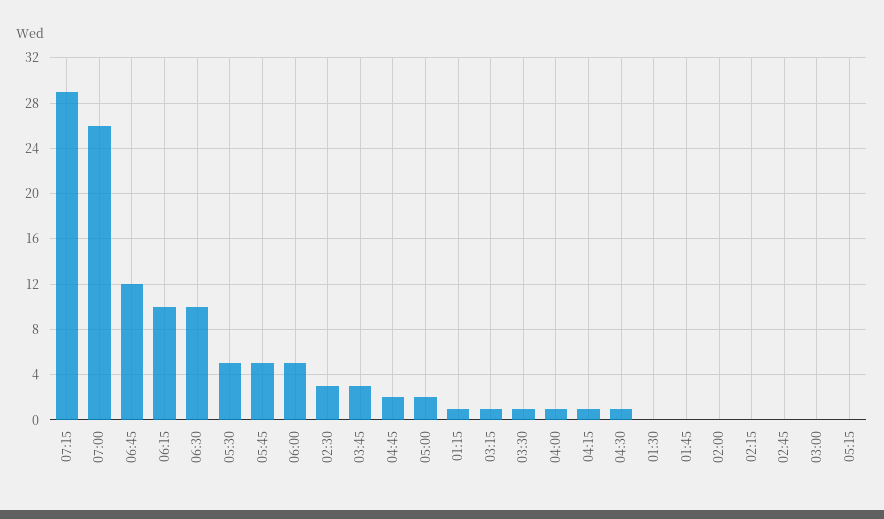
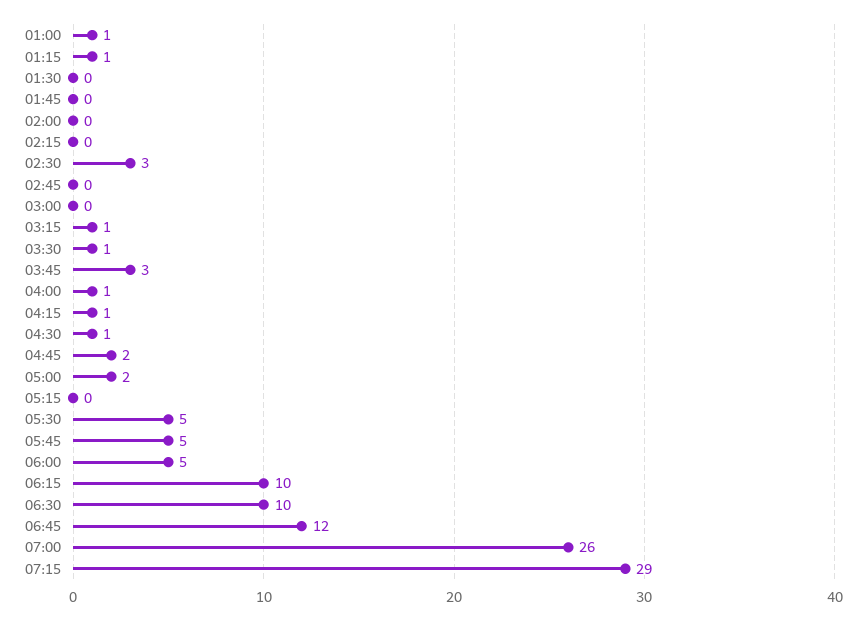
01:00: none -> 1

